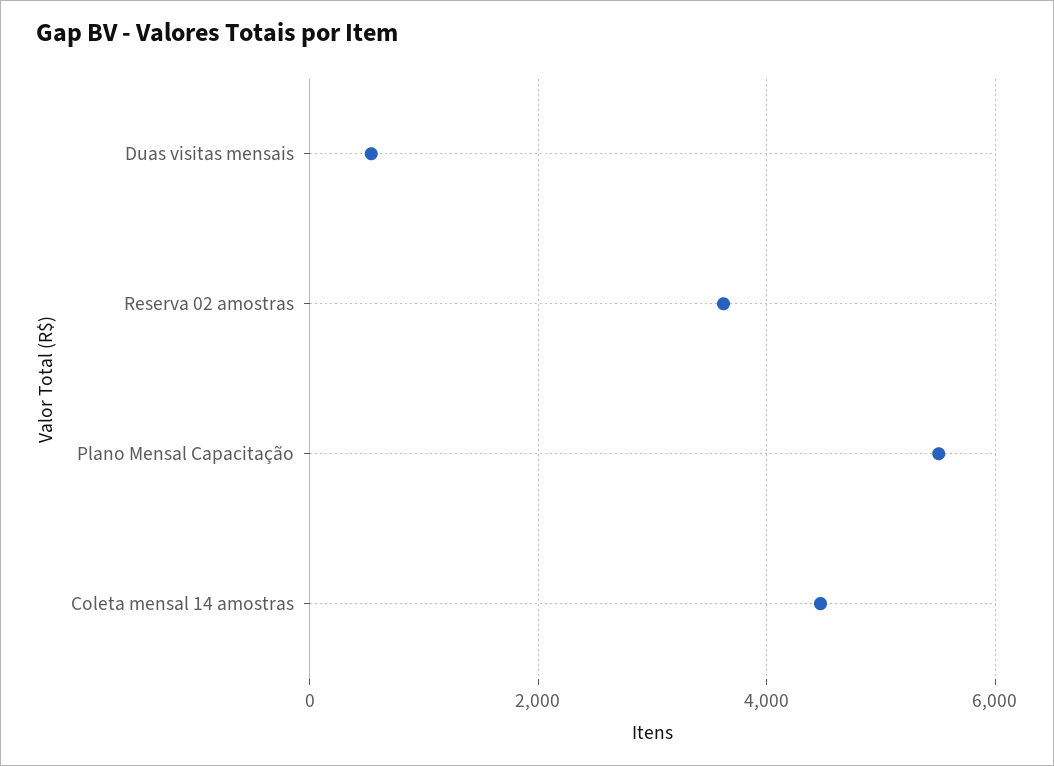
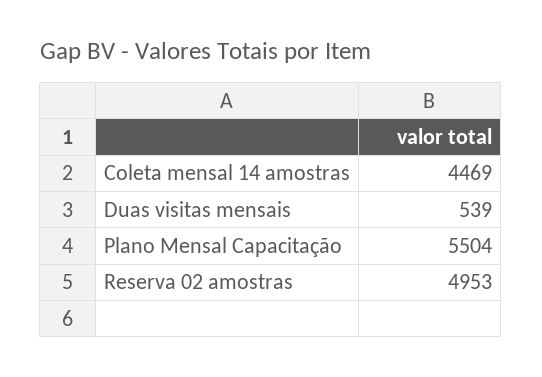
Reserva 02 amostras: 3600 -> 4953

